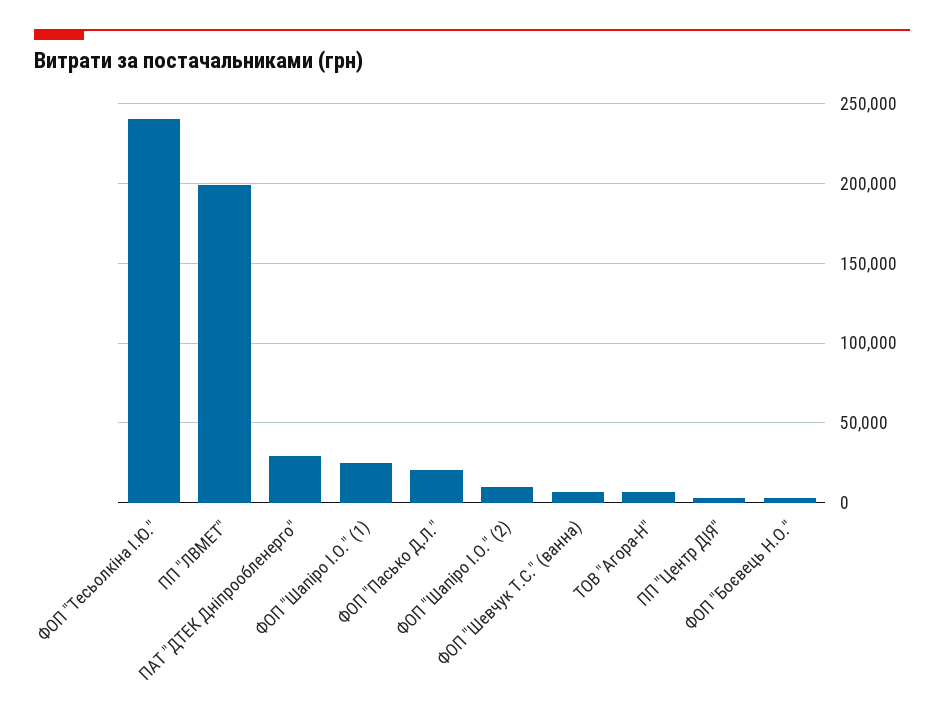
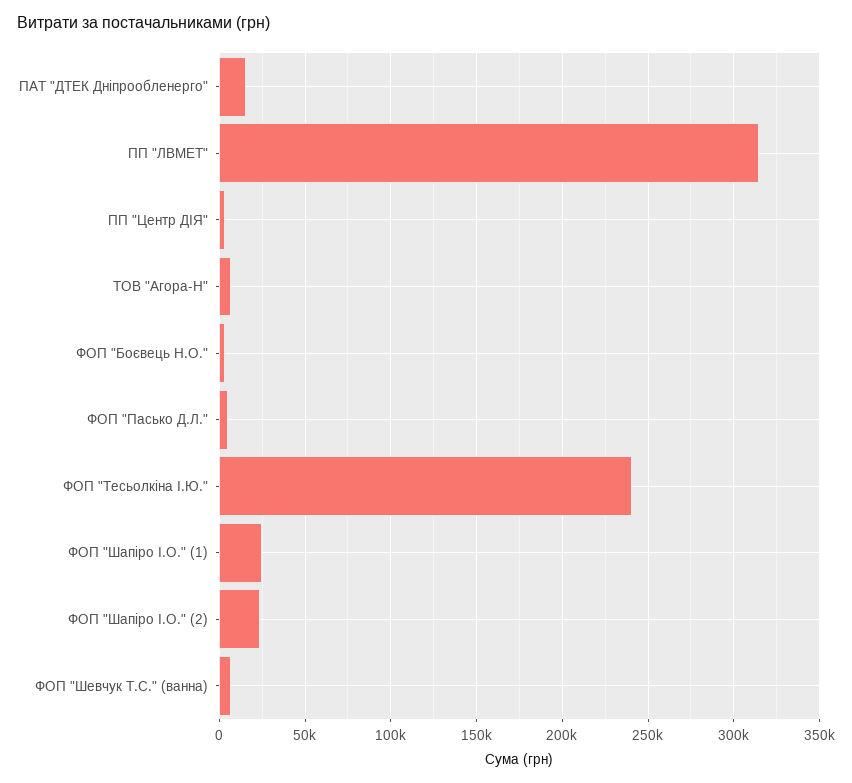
ПП "ЛВМЕТ": 200000 -> 315000
ПАТ "ДТЕК Дніпрообленерго": 30000 -> 15000
ФОП "Пасько Д.Л.": 20000 -> 5000
ФОП "Шапіро І.О." (2): 10000 -> 25000

